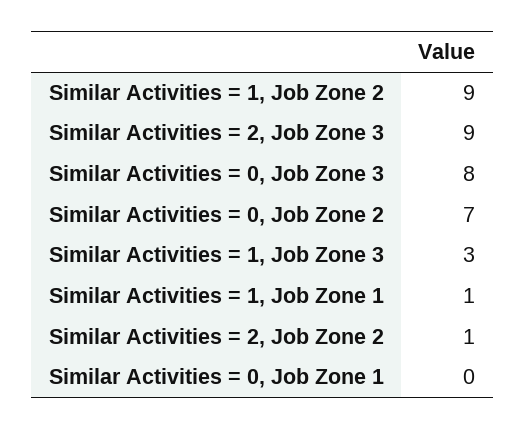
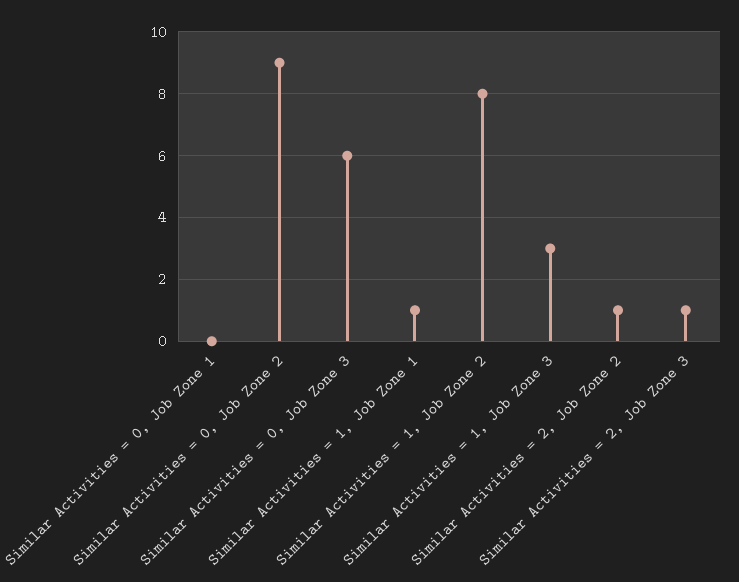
Similar Activities = 1, Job Zone 2: 9 -> 8
Similar Activities = 2, Job Zone 3: 9 -> 1
Similar Activities = 0, Job Zone 3: 8 -> 6
Similar Activities = 0, Job Zone 2: 7 -> 9

